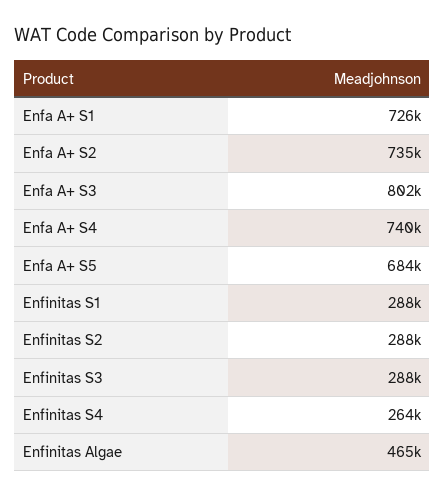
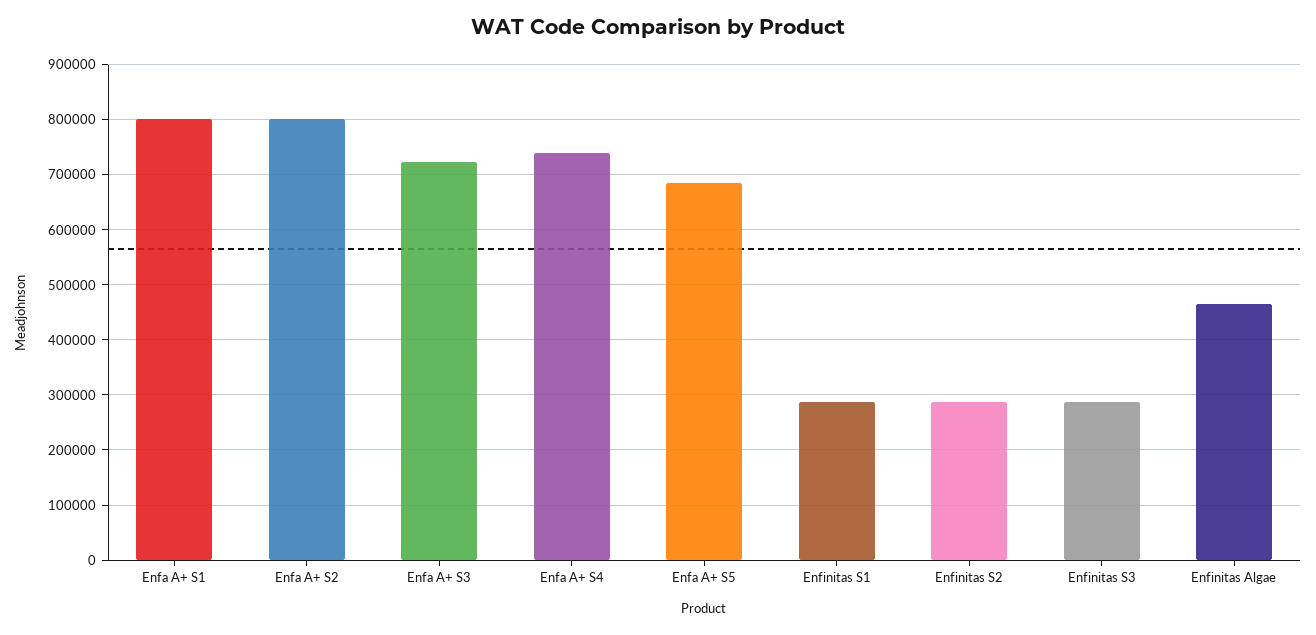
Enfa A+ S1: 726000 -> 800000
Enfa A+ S2: 735000 -> 800000
Enfa A+ S3: 802000 -> 720000
Enfinitas S4: 264000 -> none

